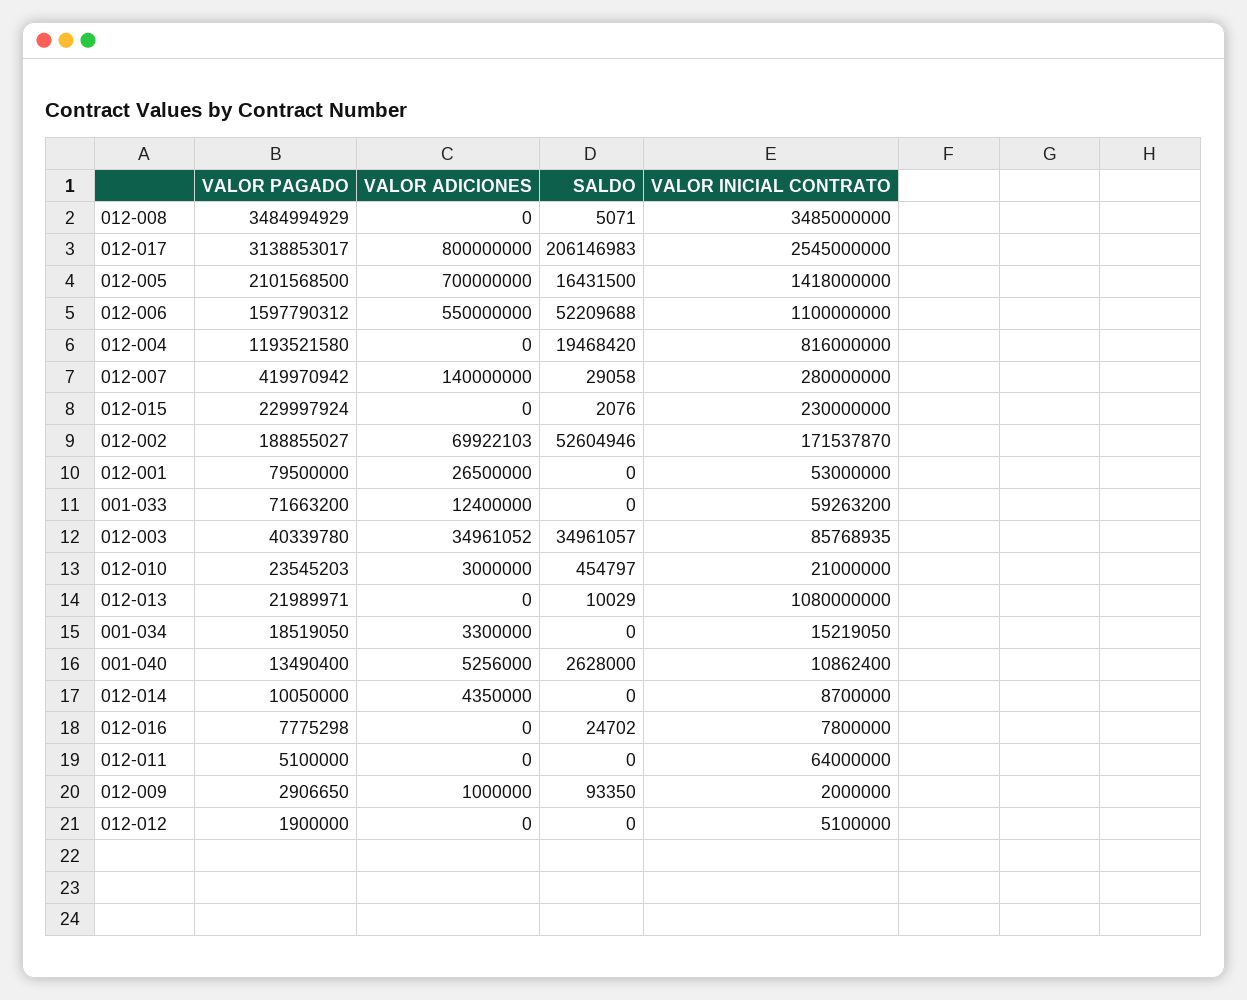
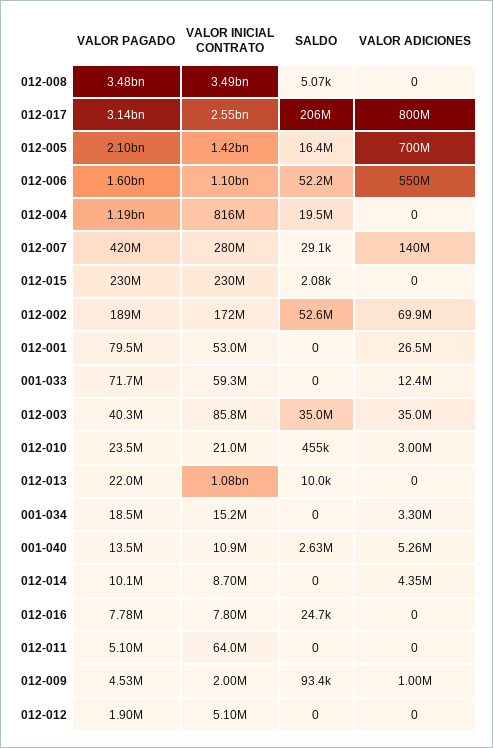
VALOR PAGADO, 012-009: 2906650 -> 4530000

